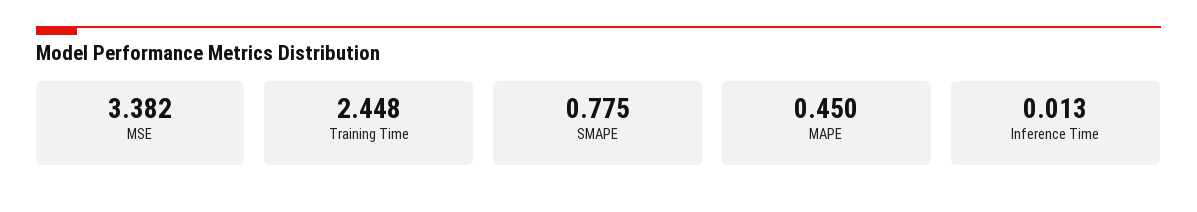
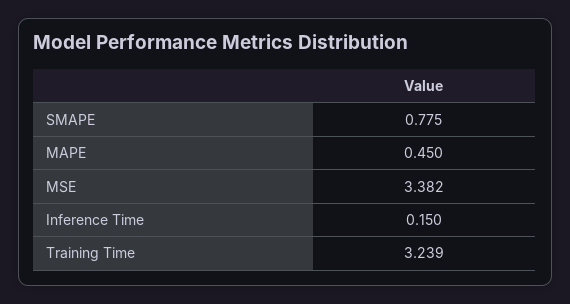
Training Time: 2.448 -> 3.239
Inference Time: 0.013 -> 0.15

